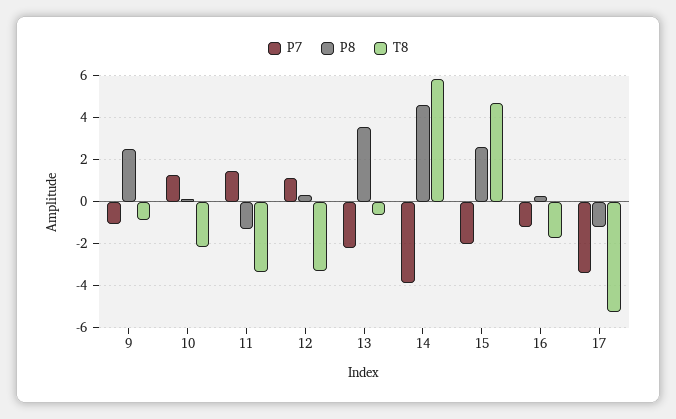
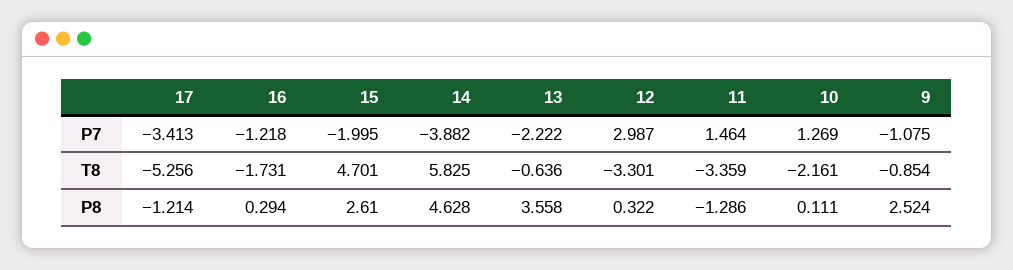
P7, 12: 1 -> 2.987

